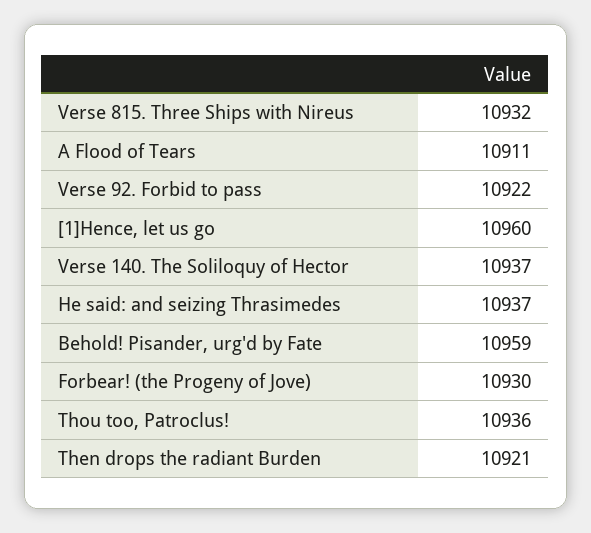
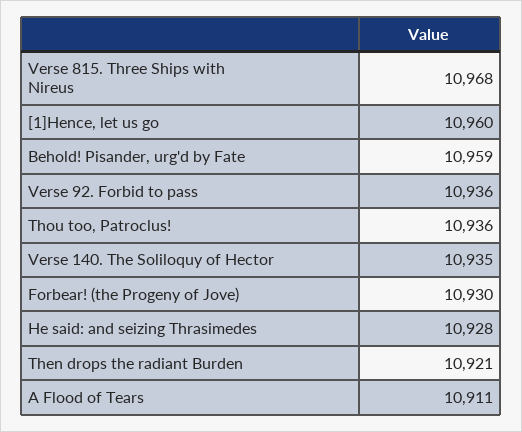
Verse 815. Three Ships with Nireus: 10932 -> 10968
Verse 92. Forbid to pass: 10922 -> 10936
Verse 140. The Soliloquy of Hector: 10937 -> 10935
He said: and seizing Thrasimedes: 10937 -> 10928

